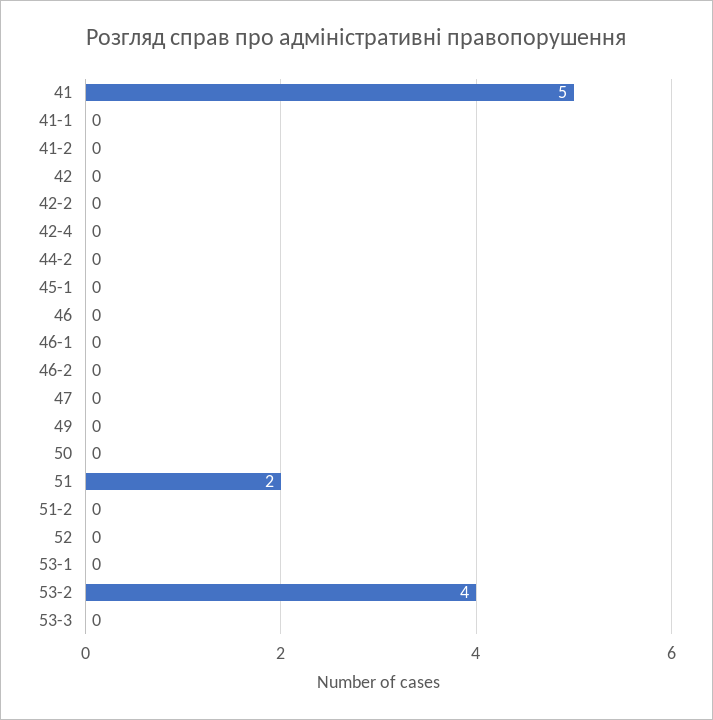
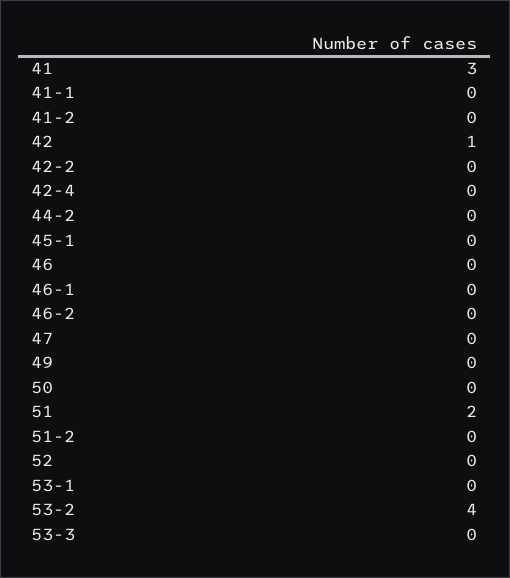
41: 5 -> 3
42: 0 -> 1

